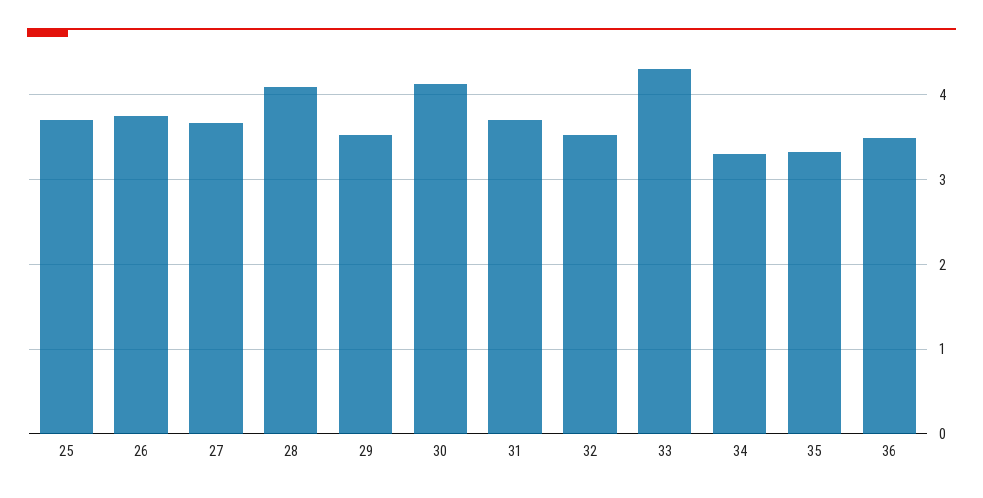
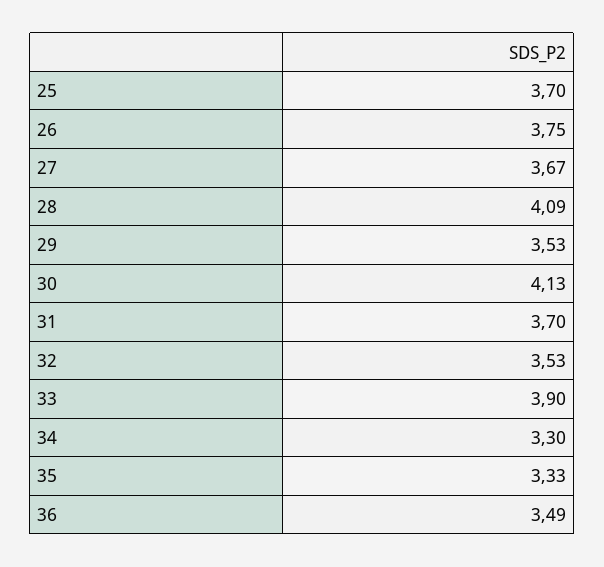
33: 4.3 -> 3.9

